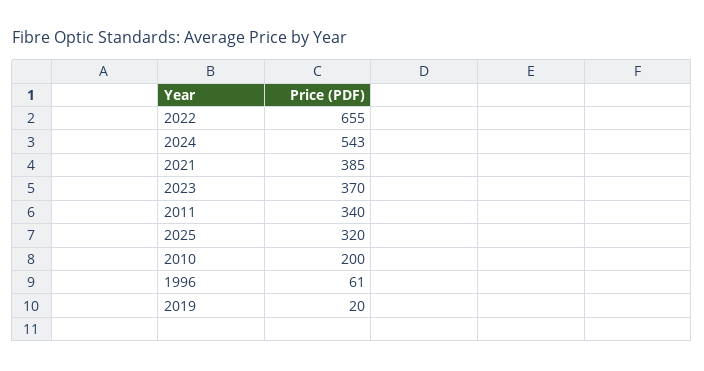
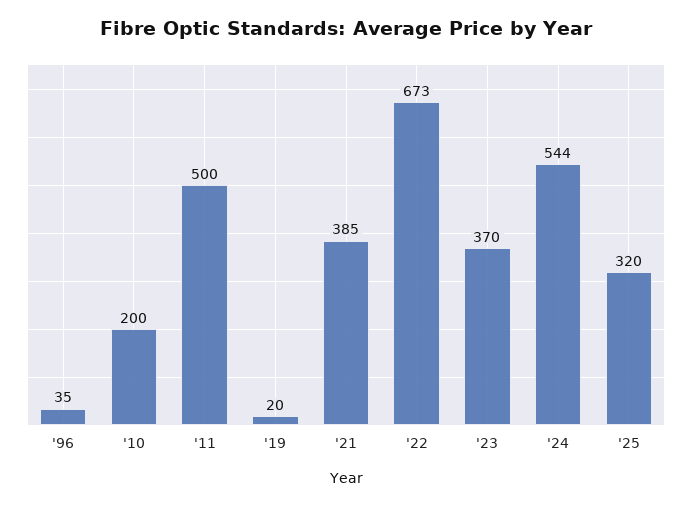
2022: 655 -> 673
2024: 543 -> 544
2011: 340 -> 500
1996: 61 -> 35

